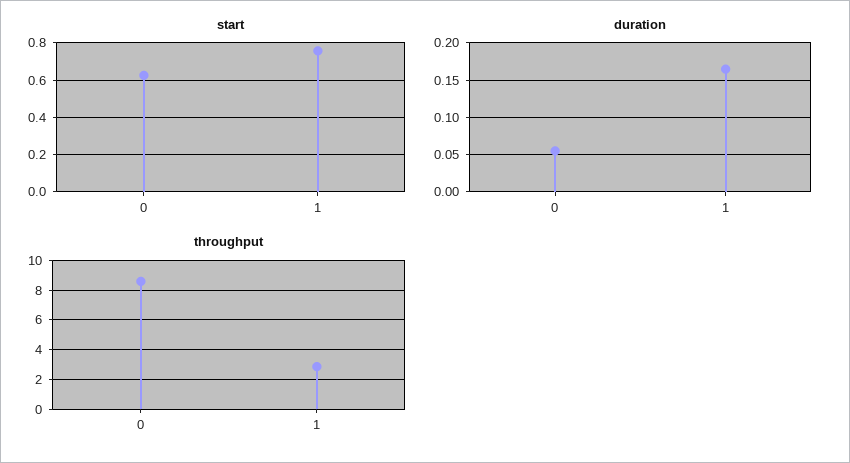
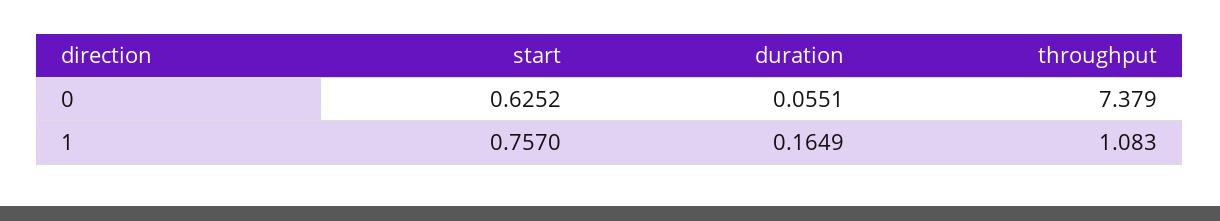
throughput, 0: 8.5 -> 7.379
throughput, 1: 3 -> 1.083

